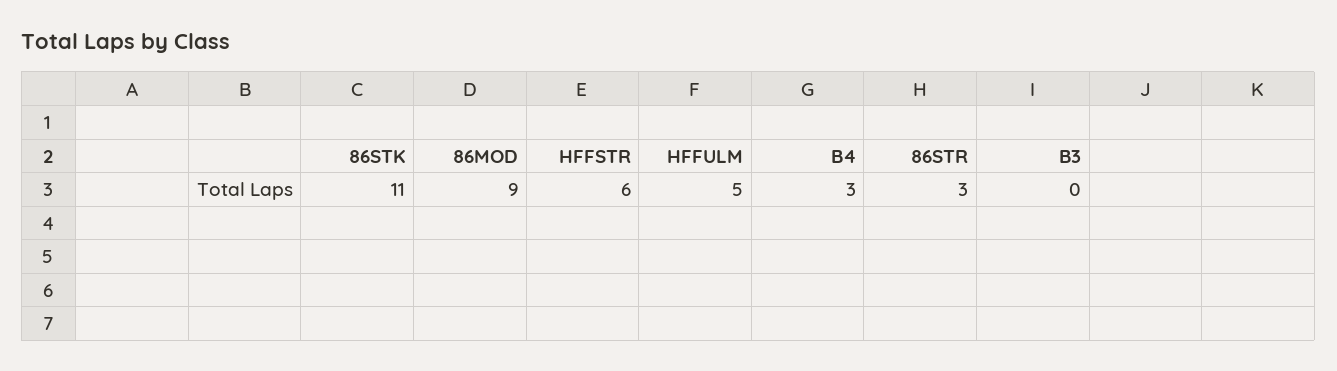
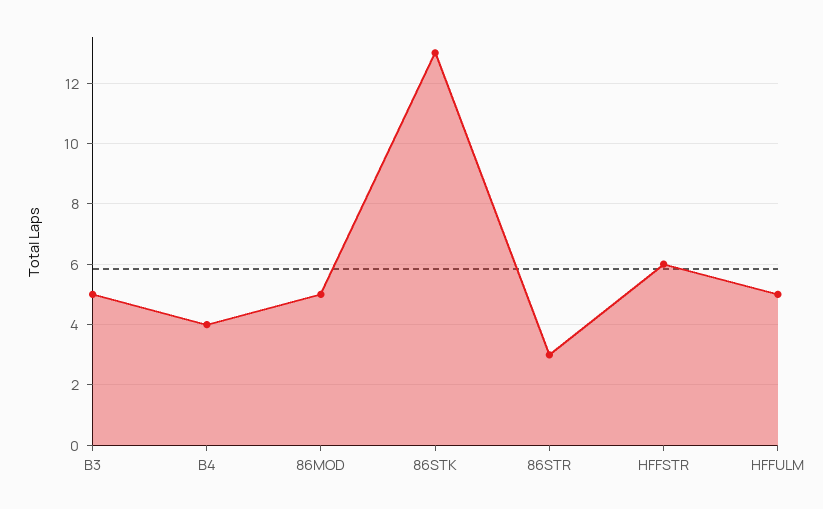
86STK: 11 -> 13
86MOD: 9 -> 5
B4: 3 -> 4
B3: 0 -> 5

